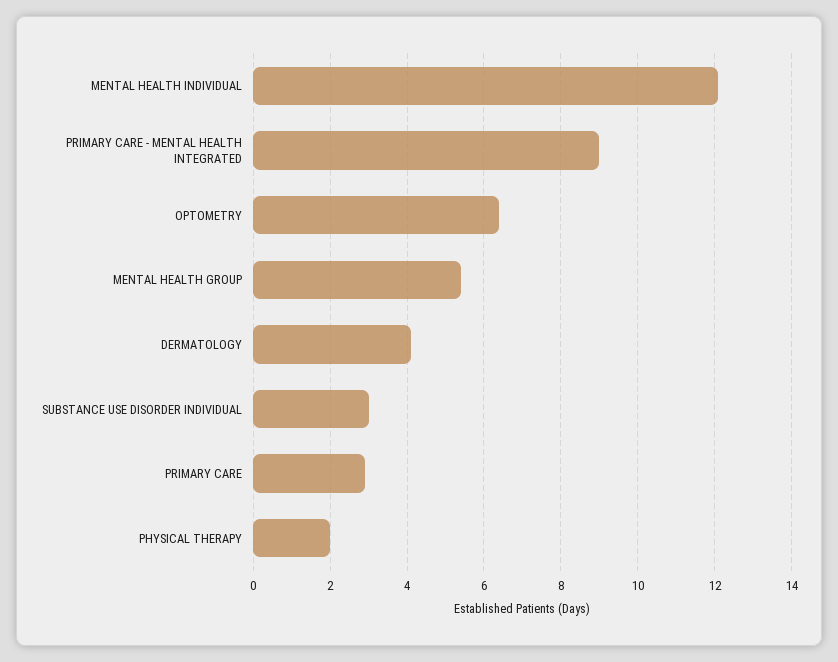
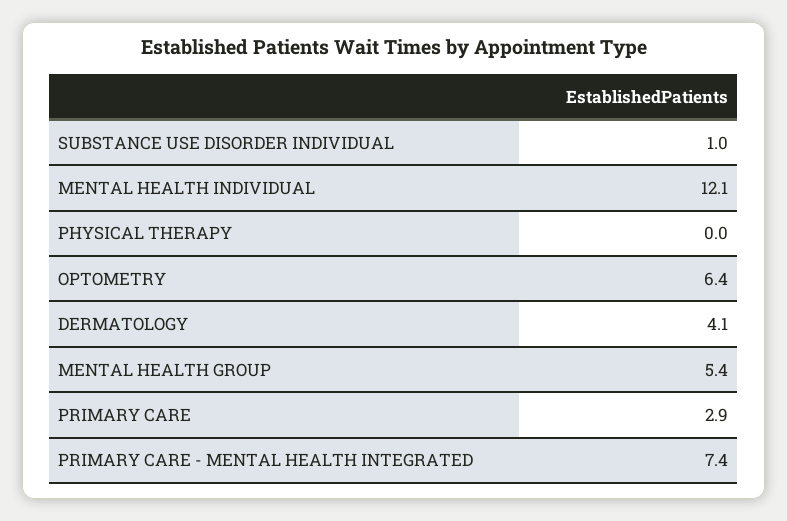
PRIMARY CARE - MENTAL HEALTH INTEGRATED: 9 -> 7.4
SUBSTANCE USE DISORDER INDIVIDUAL: 3 -> 1
PHYSICAL THERAPY: 2 -> 0

